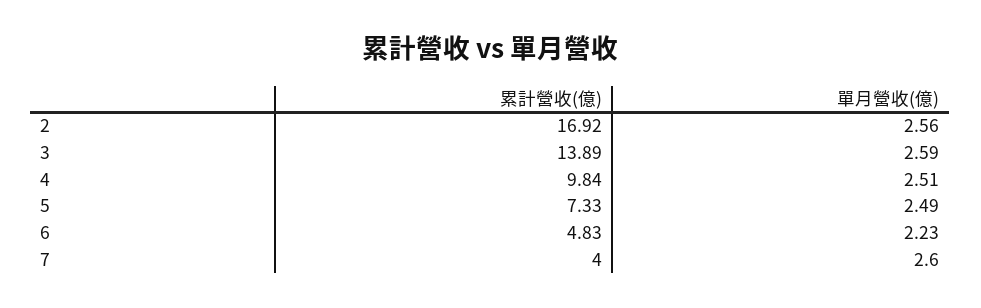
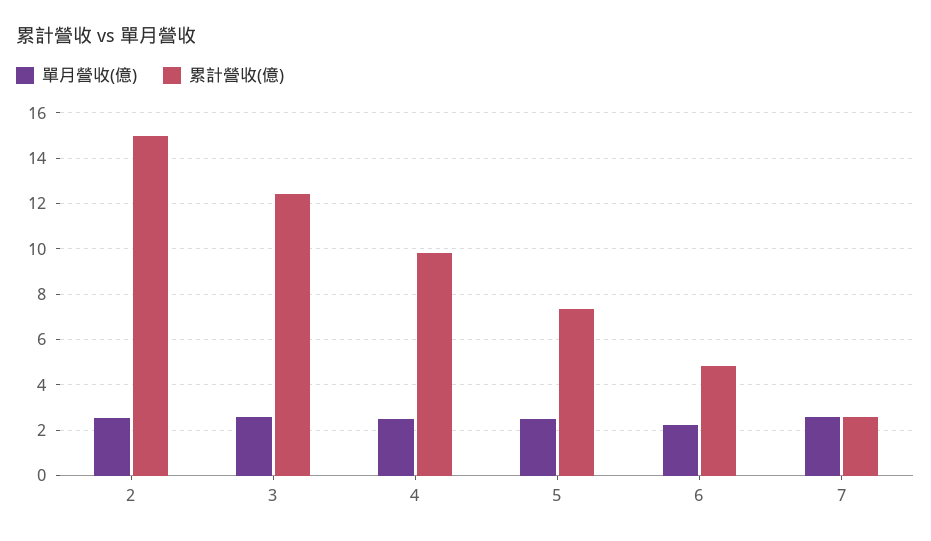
累計營收(億), 2: 16.92 -> 15
累計營收(億), 3: 13.89 -> 12.5
累計營收(億), 7: 4 -> 2.5

